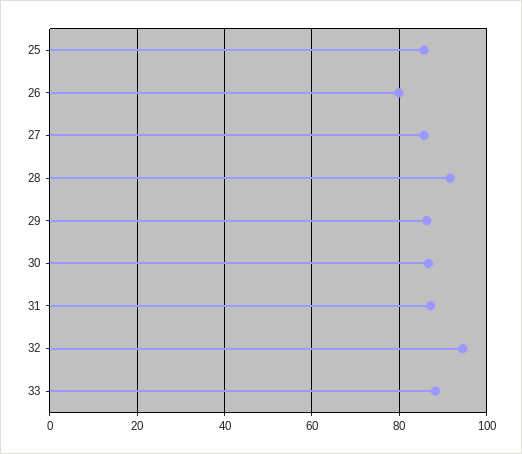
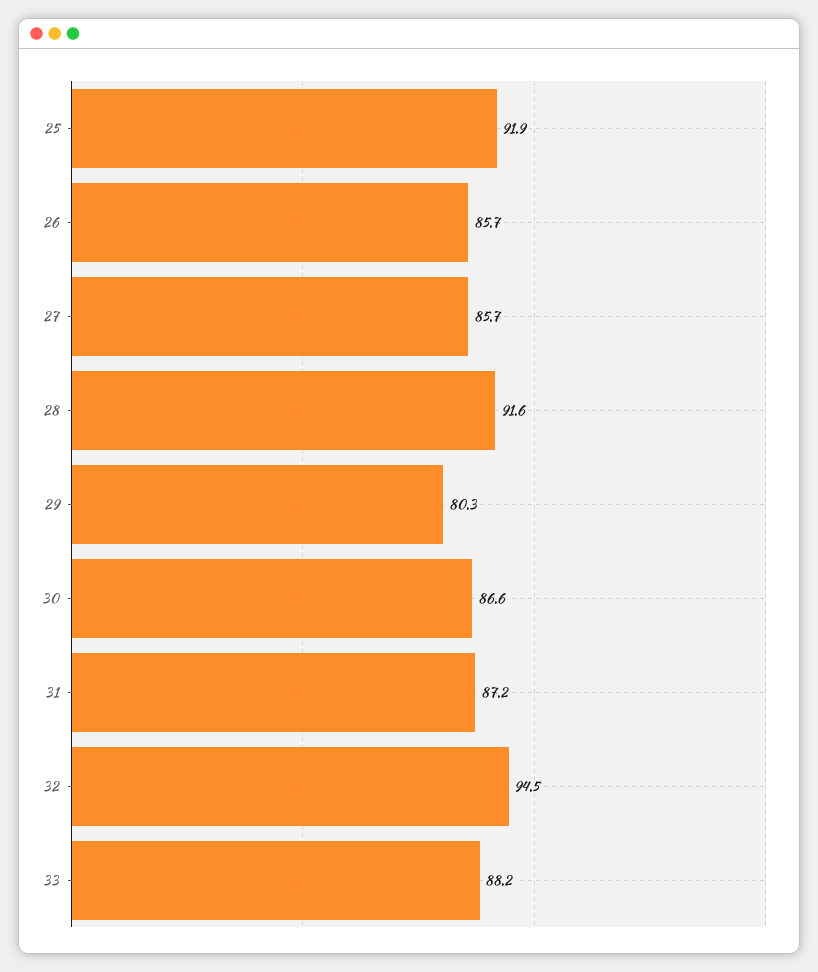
25: 86 -> 91.9
26: 80 -> 85.7
29: 86 -> 80.3

